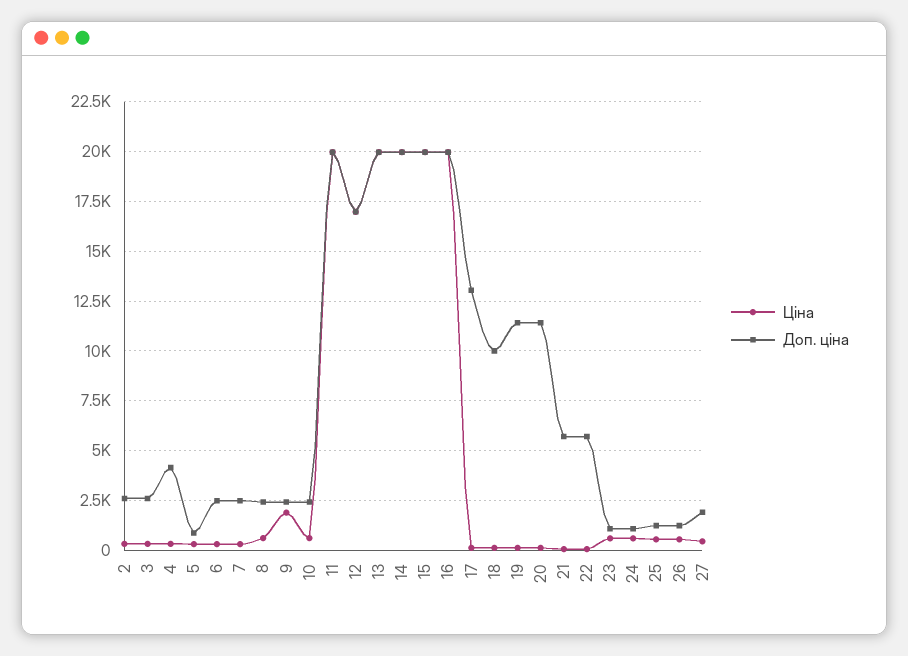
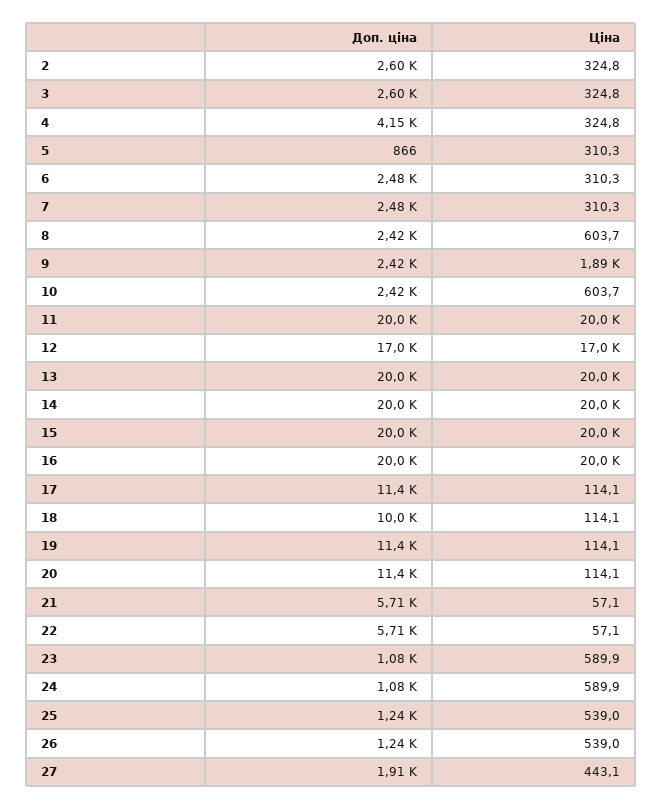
Доп. ціна, 17: 13000 -> 11400

